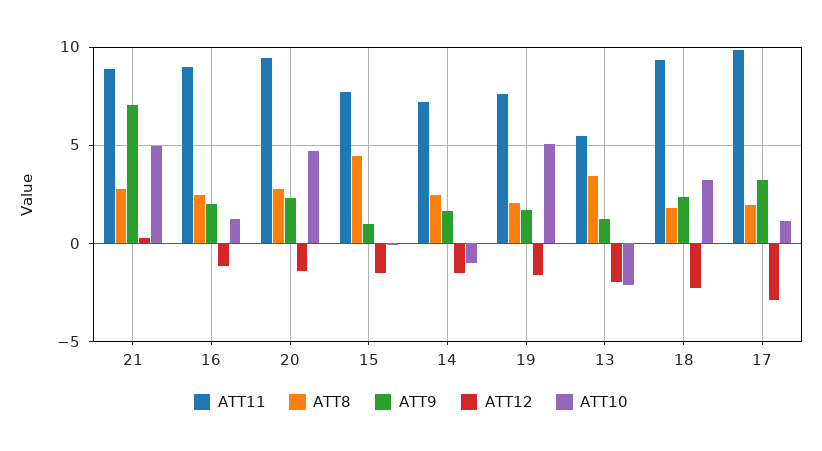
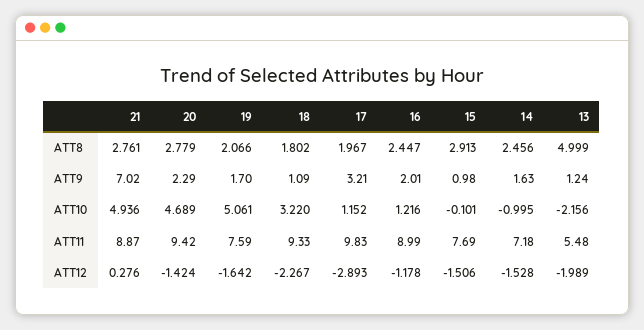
ATT8, 15: 4.5 -> 2.913
ATT8, 13: 3.5 -> 4.999
ATT9, 18: 2.5 -> 1.09

